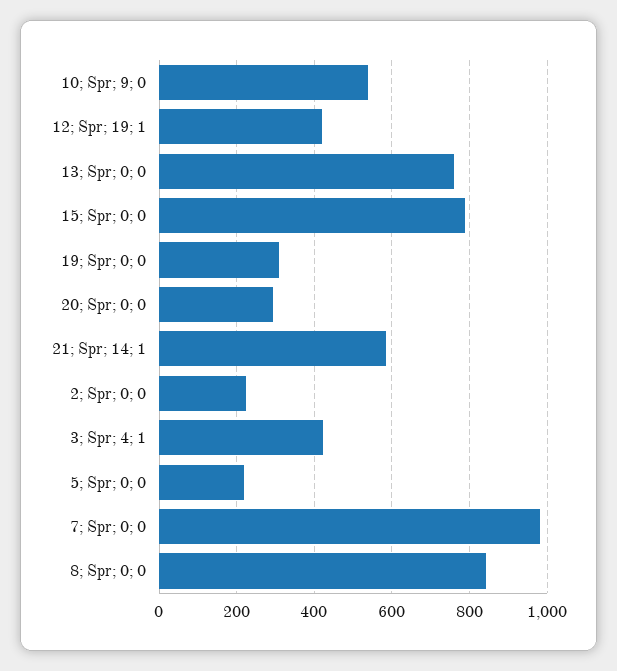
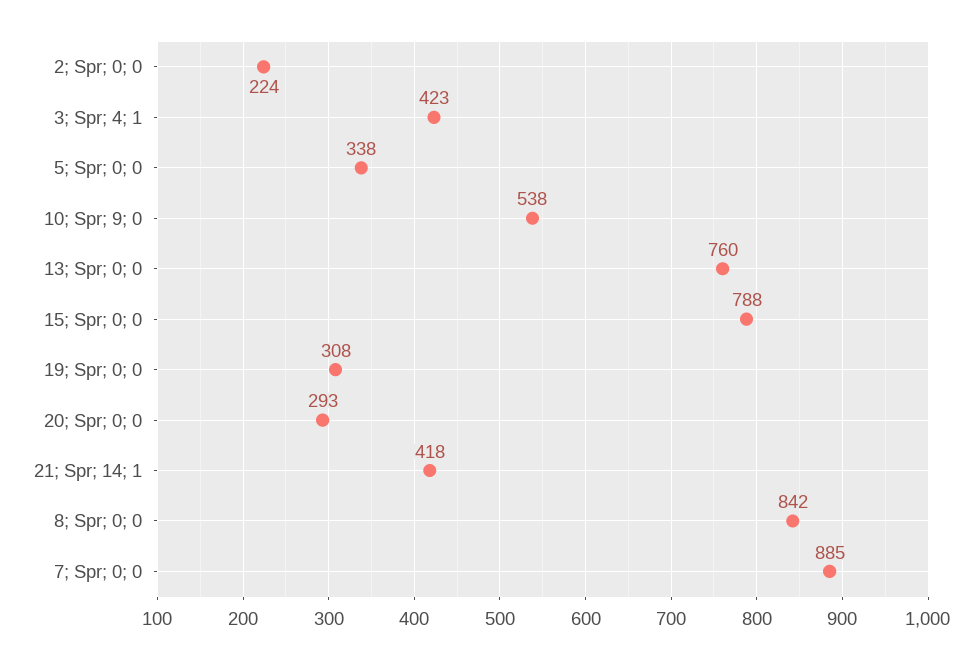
12; Spr; 19; 1: 420 -> none
21; Spr; 14; 1: 580 -> 418
5; Spr; 0; 0: 220 -> 338
7; Spr; 0; 0: 980 -> 885

